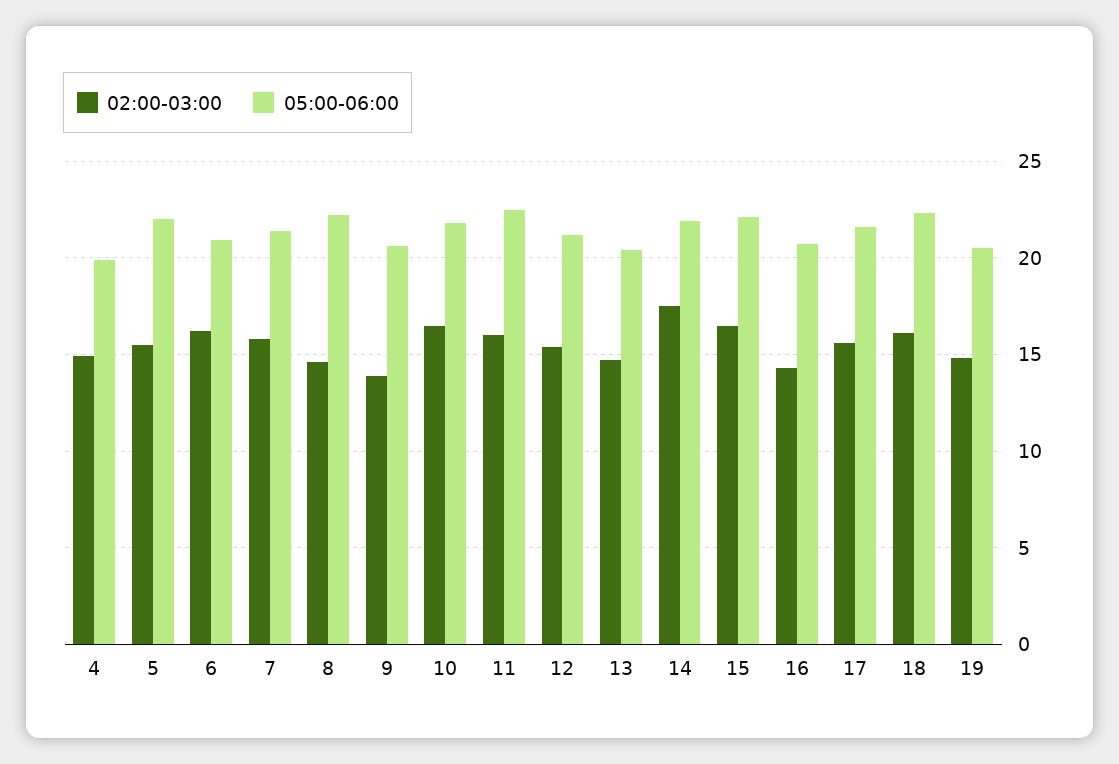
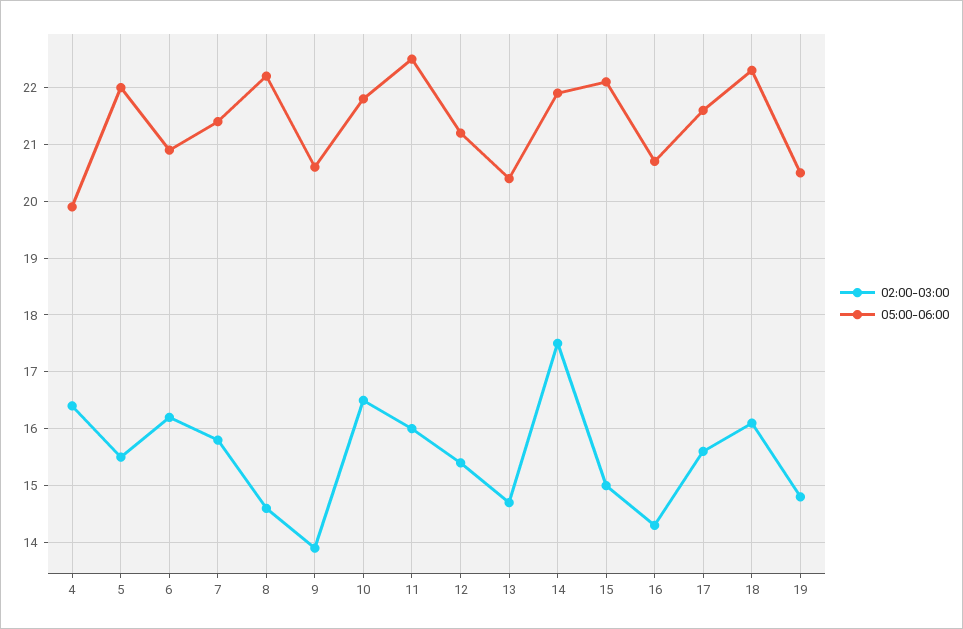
02:00-03:00, 4: 15 -> 16.5
02:00-03:00, 15: 16.5 -> 15

